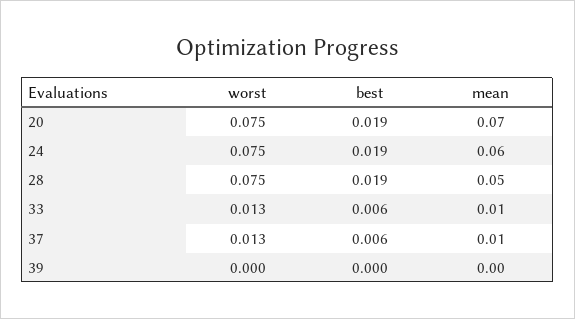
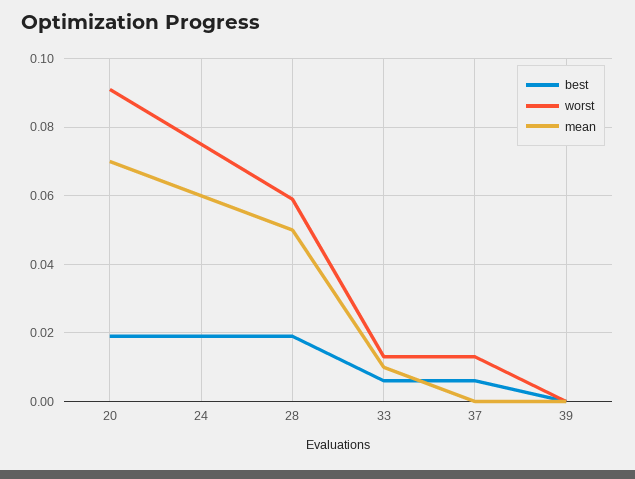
worst, 20: 0.075 -> 0.09
worst, 28: 0.075 -> 0.06
mean, 37: 0.01 -> 0

